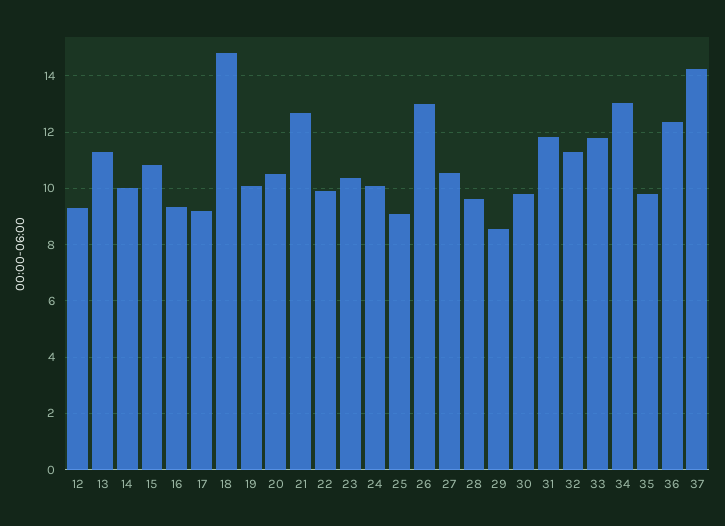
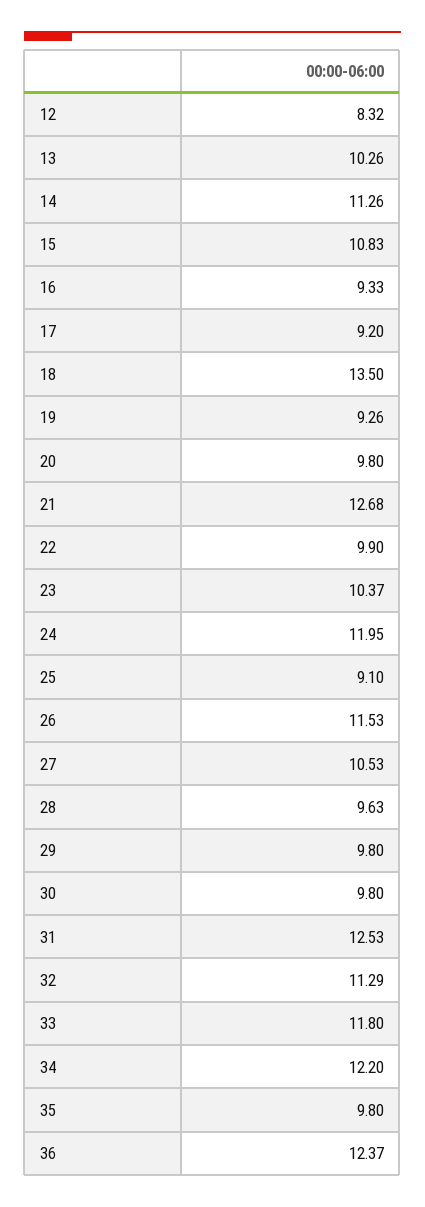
12: 9.25 -> 8.32
13: 11.25 -> 10.26
14: 10 -> 11.26
18: 14.75 -> 13.5
19: 10 -> 9.26
20: 10.5 -> 9.8
24: 10 -> 11.95
26: 13 -> 11.53
29: 8.5 -> 9.8
31: 11.75 -> 12.53
34: 13 -> 12.2
37: 14.25 -> none

